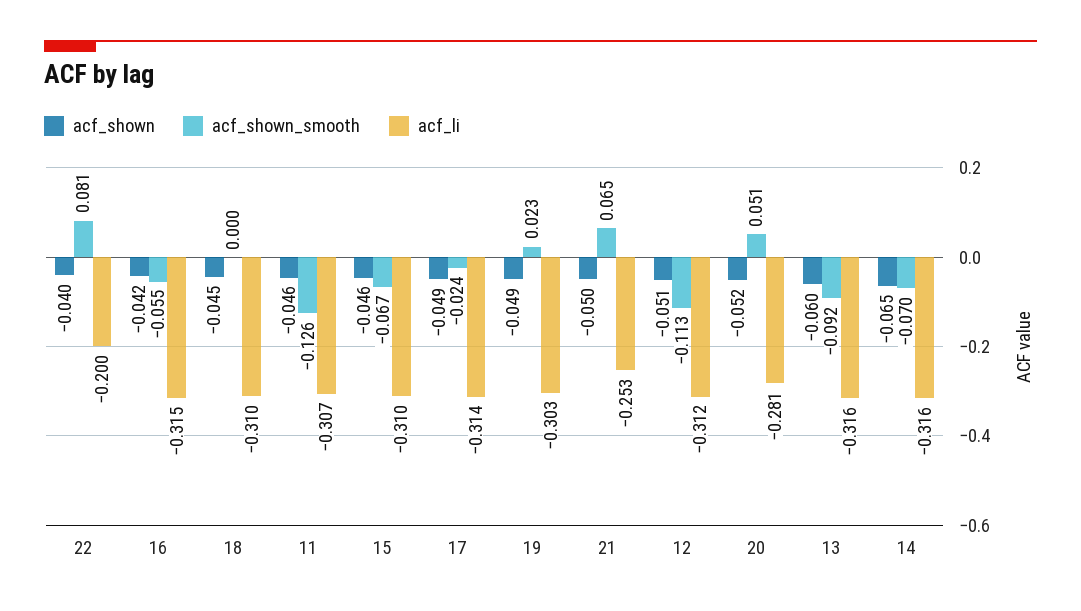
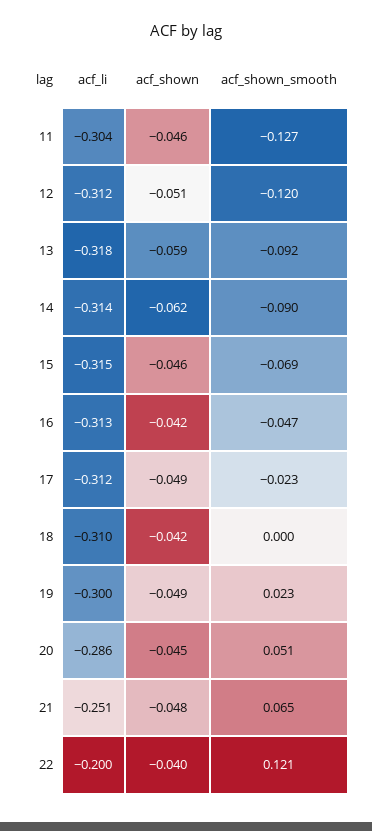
acf_shown_smooth, 22: 0.081 -> 0.121
acf_shown_smooth, 16: -0.055 -> -0.047
acf_li, 16: -0.315 -> -0.313
acf_shown, 18: -0.045 -> -0.042
acf_shown_smooth, 11: -0.126 -> -0.127
acf_li, 11: -0.307 -> -0.304
acf_shown_smooth, 15: -0.067 -> -0.069
acf_li, 15: -0.31 -> -0.315
acf_shown_smooth, 17: -0.024 -> -0.023
acf_li, 17: -0.314 -> -0.312
acf_li, 19: -0.303 -> -0.3
acf_shown, 21: -0.05 -> -0.048
acf_li, 21: -0.253 -> -0.251
acf_shown_smooth, 12: -0.113 -> -0.12
acf_shown, 20: -0.052 -> -0.045
acf_li, 20: -0.281 -> -0.286
acf_shown, 13: -0.06 -> -0.059
acf_li, 13: -0.316 -> -0.318
acf_shown, 14: -0.065 -> -0.062
acf_shown_smooth, 14: -0.07 -> -0.09
acf_li, 14: -0.316 -> -0.314

